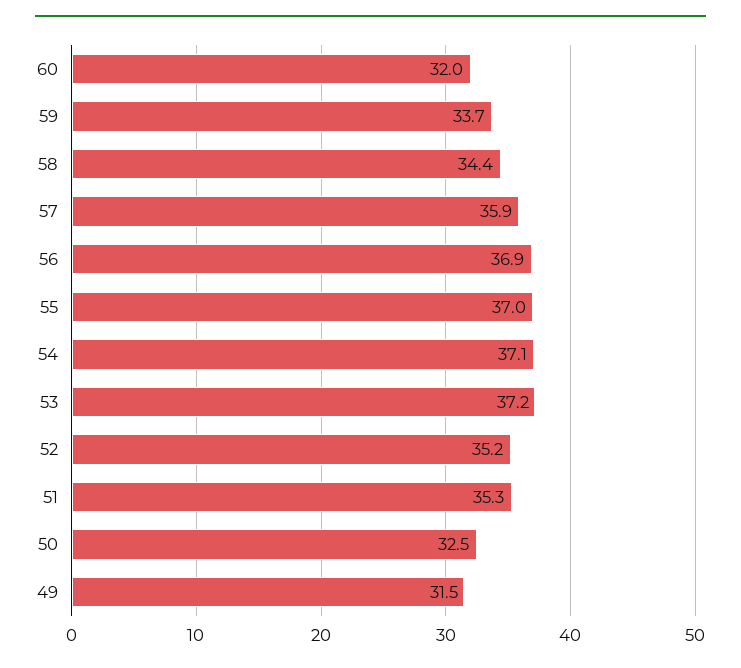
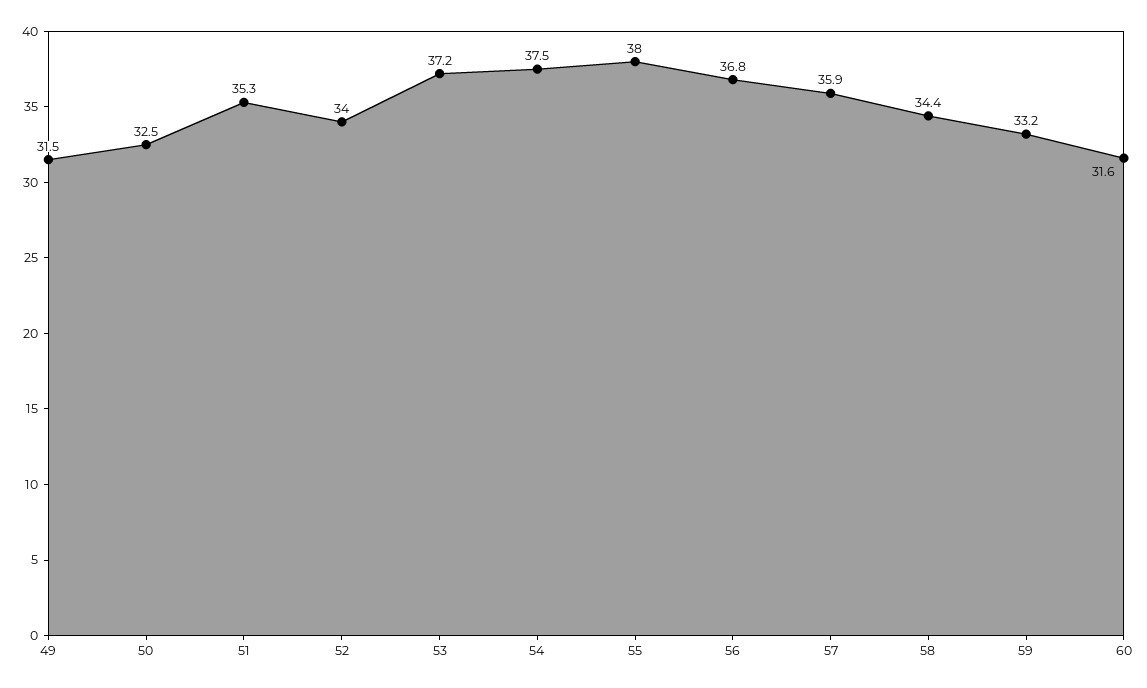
60: 32 -> 31.6
59: 33.7 -> 33.2
56: 36.9 -> 36.8
55: 37 -> 38
54: 37.1 -> 37.5
52: 35.2 -> 34

